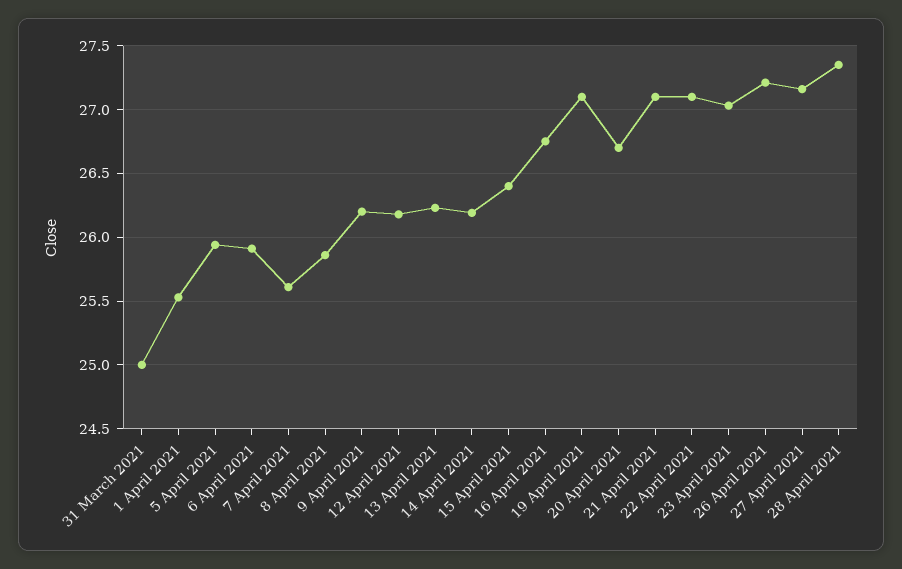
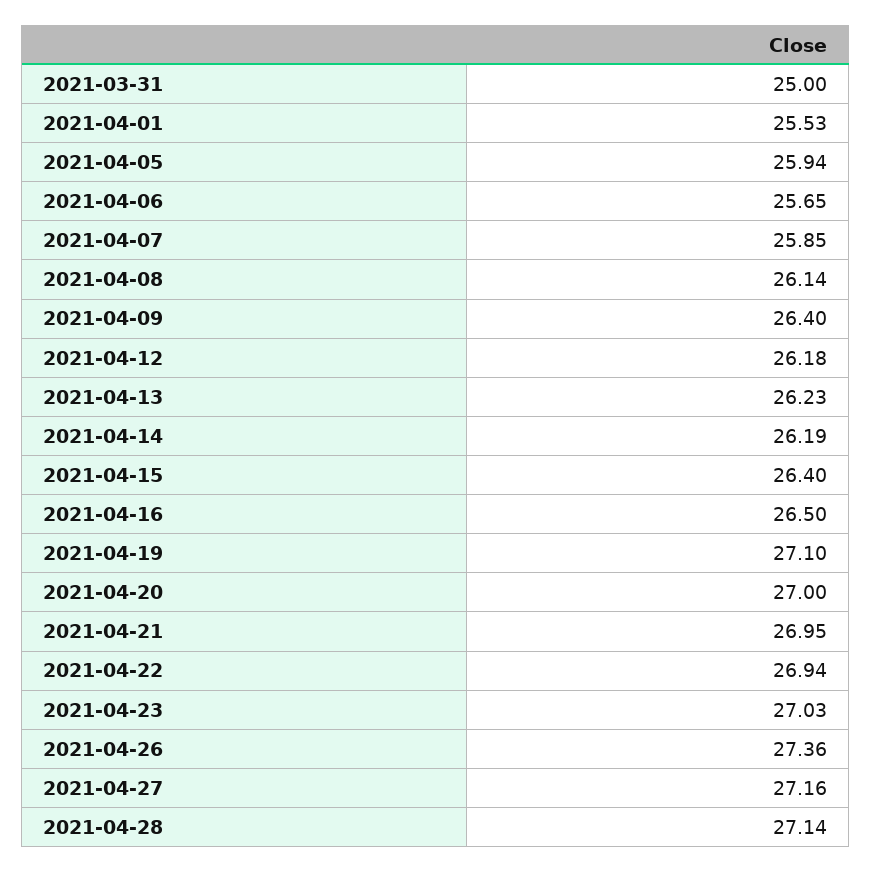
6 April 2021: 25.9 -> 25.65
7 April 2021: 25.6 -> 25.85
8 April 2021: 25.85 -> 26.14
9 April 2021: 26.2 -> 26.4
16 April 2021: 26.75 -> 26.5
20 April 2021: 26.7 -> 27
21 April 2021: 27.1 -> 26.95
22 April 2021: 27.1 -> 26.94
26 April 2021: 27.2 -> 27.36
28 April 2021: 27.35 -> 27.14

